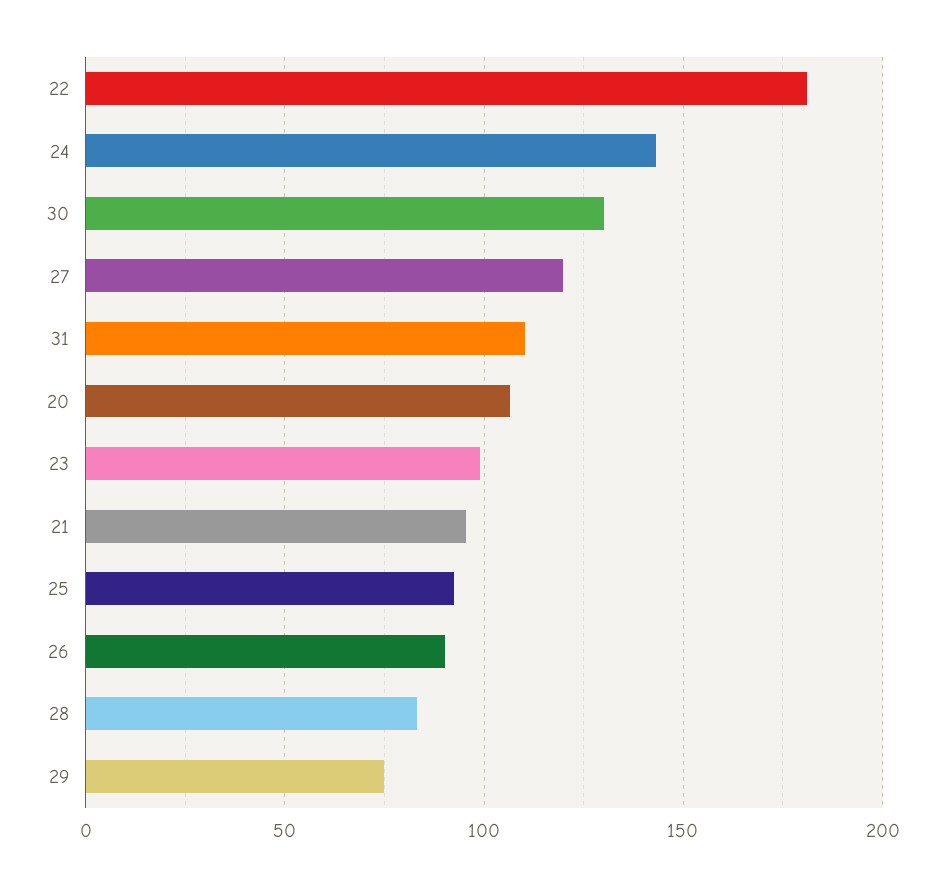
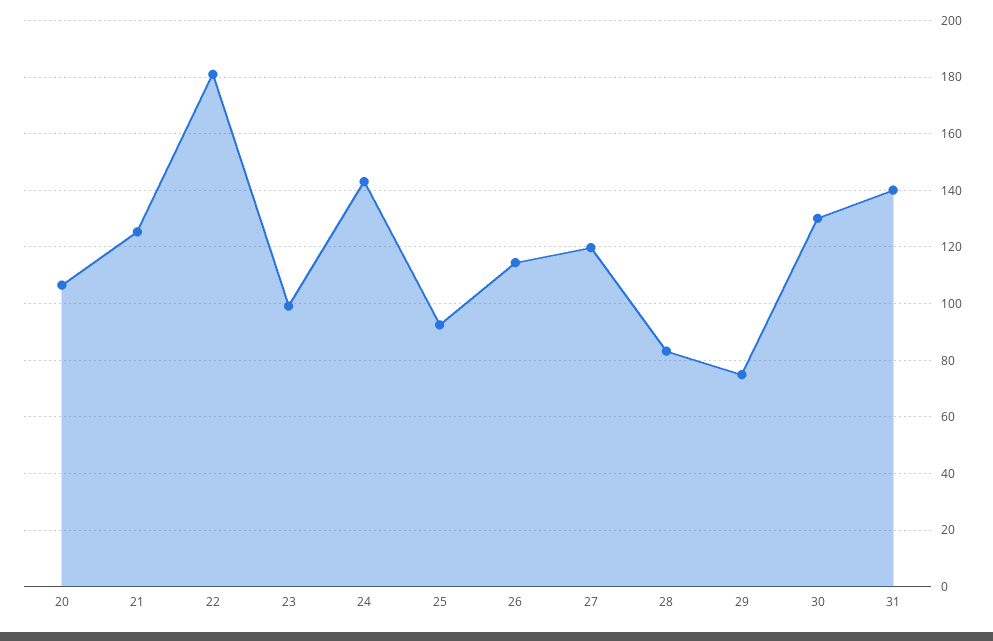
31: 110 -> 140
21: 95 -> 125
26: 90 -> 115

